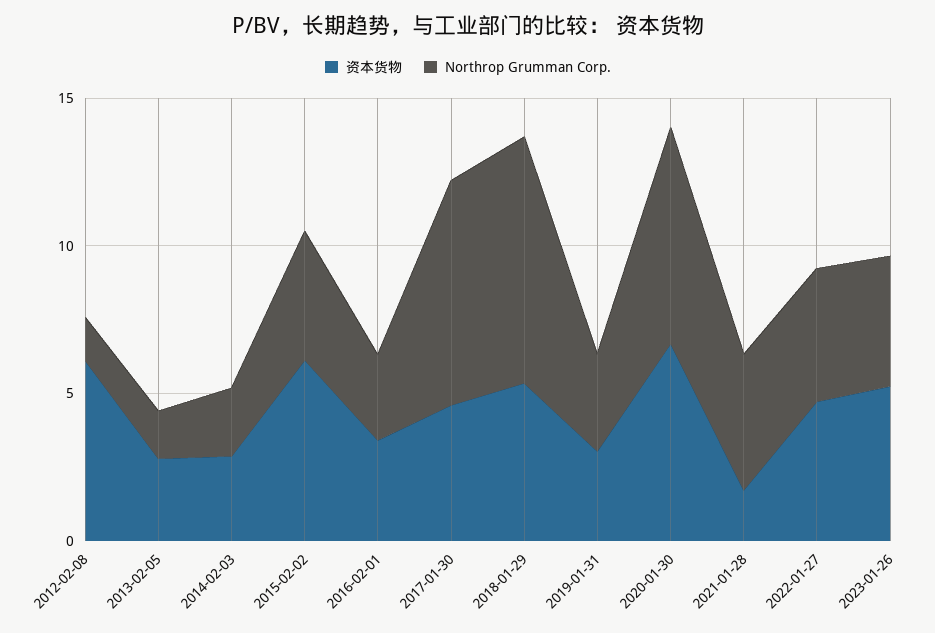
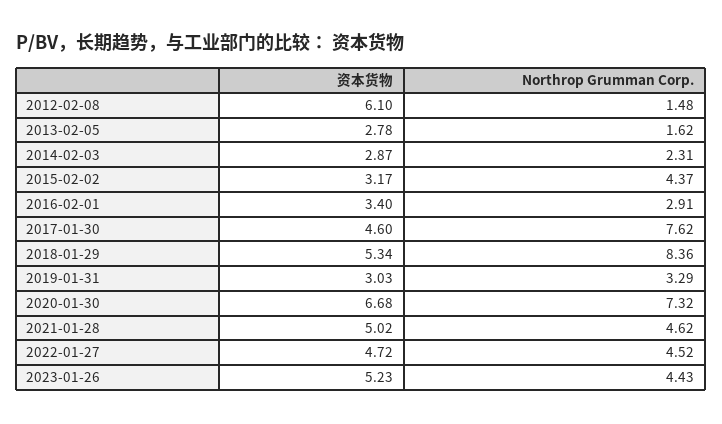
资本货物, 2015-02-02: 6 -> 3.17
资本货物, 2021-01-28: 2 -> 5.02

